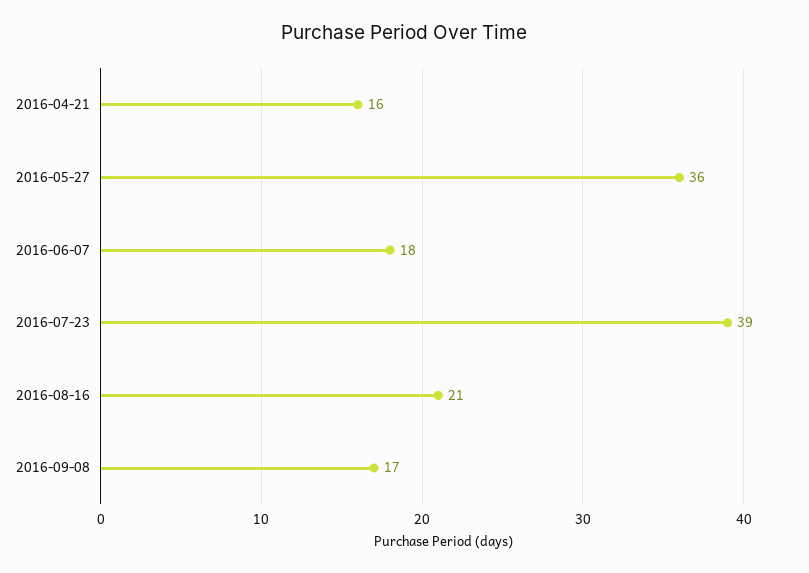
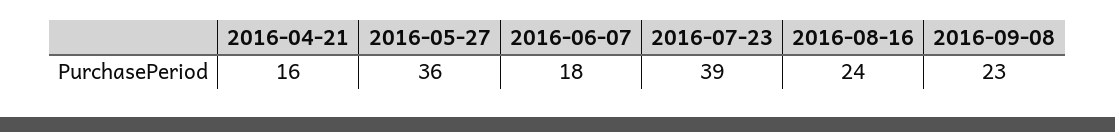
2016-08-16: 21 -> 24
2016-09-08: 17 -> 23

